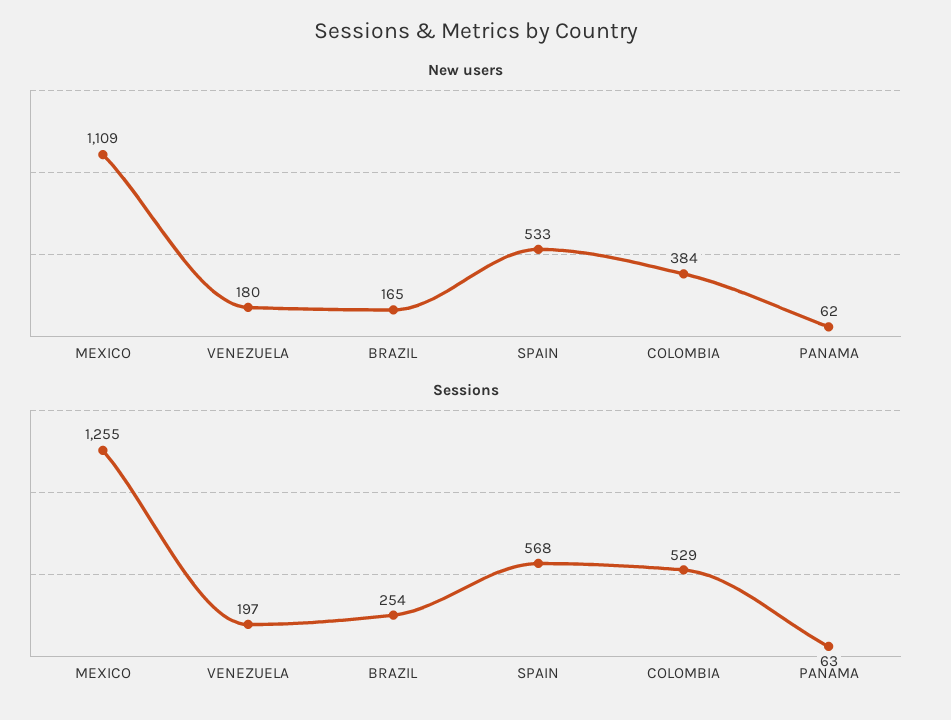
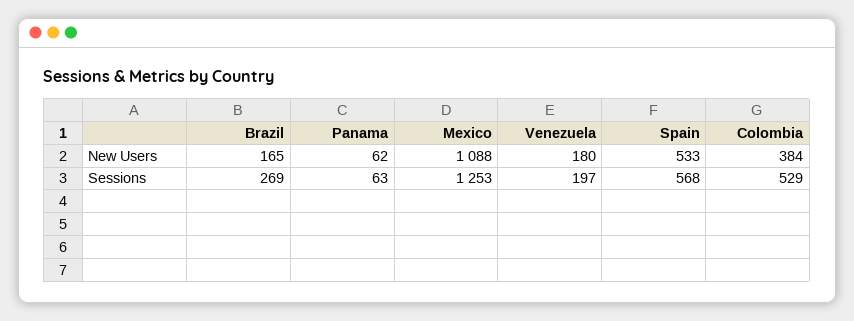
New users, MEXICO: 1109 -> 1088
Sessions, MEXICO: 1255 -> 1253
Sessions, BRAZIL: 254 -> 269

